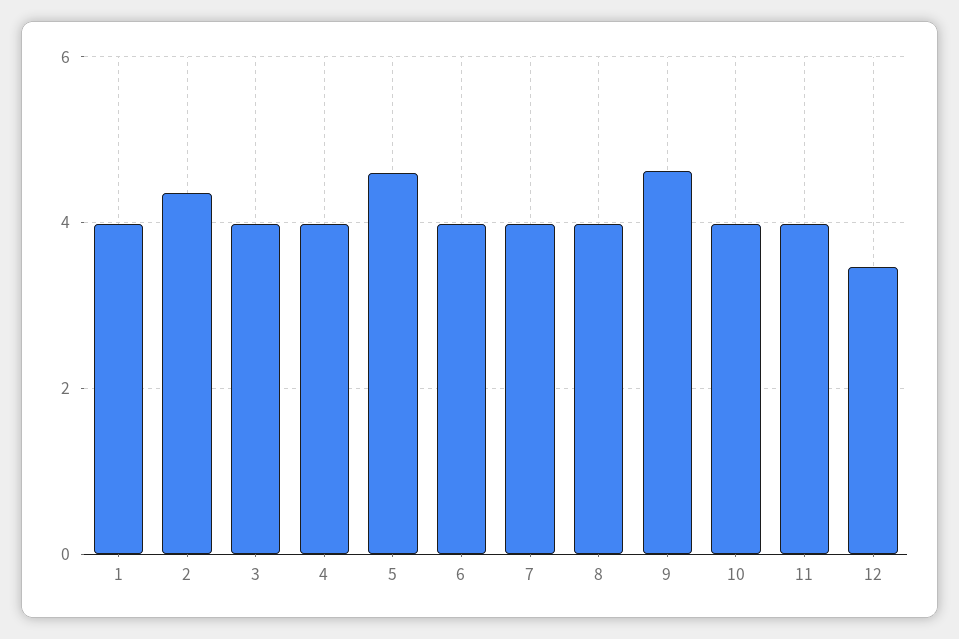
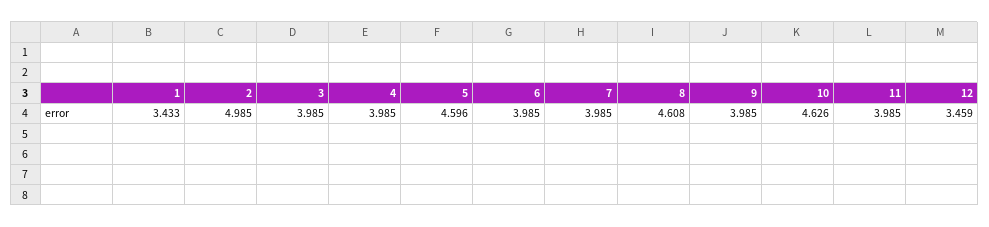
1: 4 -> 3.433
2: 4.4 -> 4.985
8: 4 -> 4.608
9: 4.6 -> 3.985
10: 4 -> 4.626

